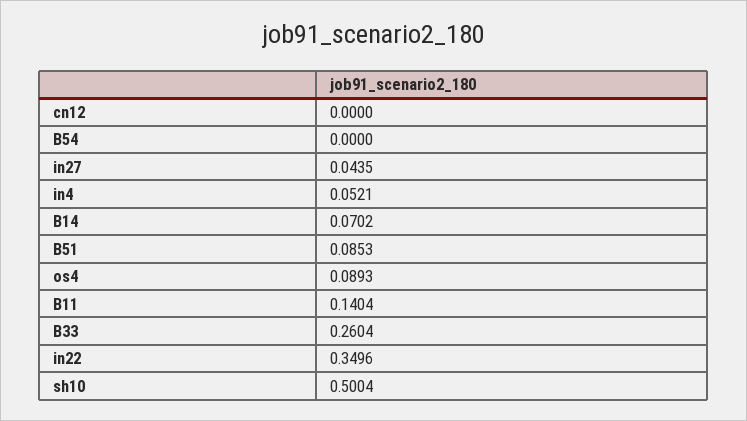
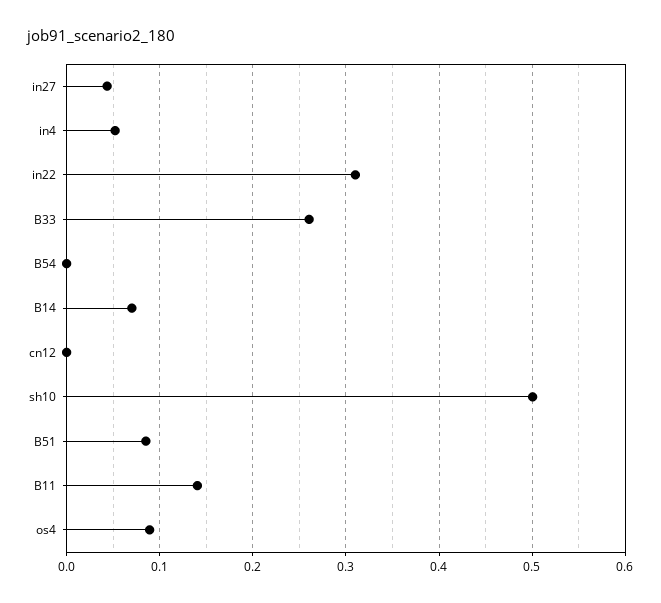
in22: 0.3496 -> 0.31

